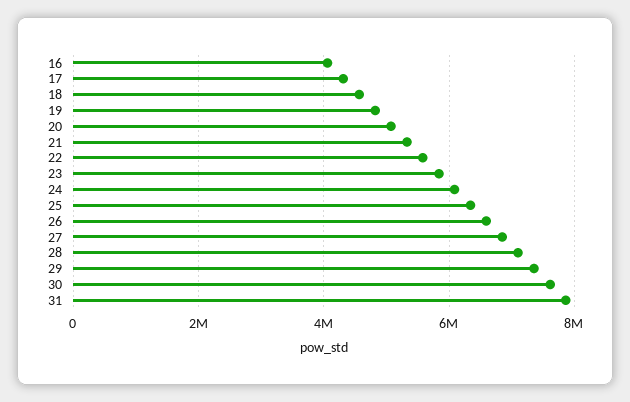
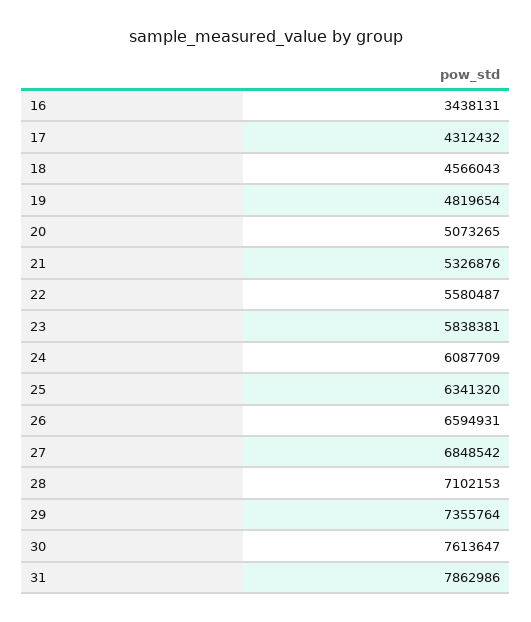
16: 4000000 -> 3438131

